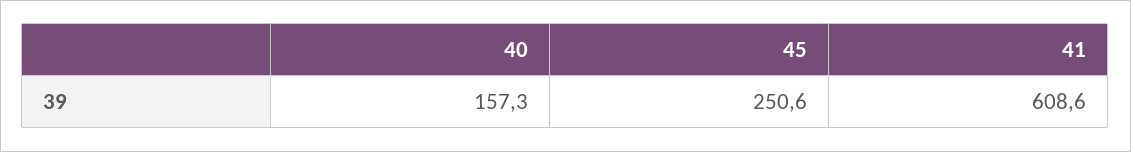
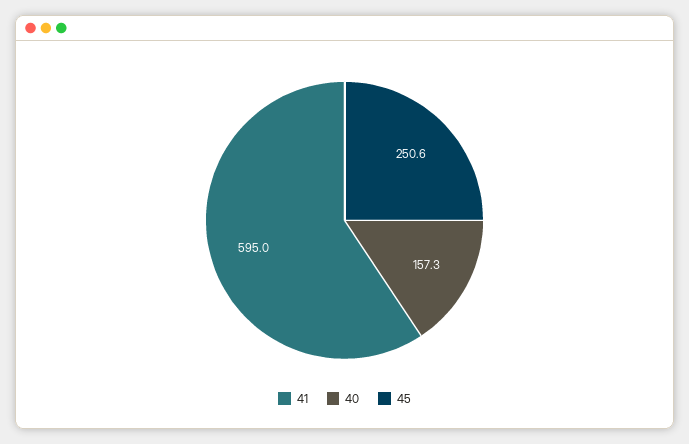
41: 608.6 -> 595

